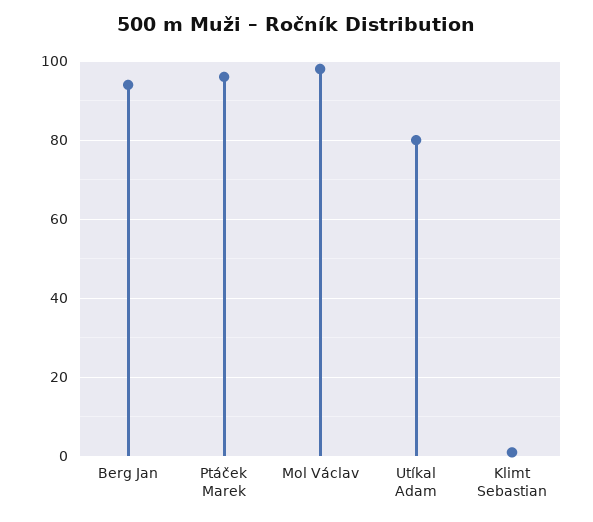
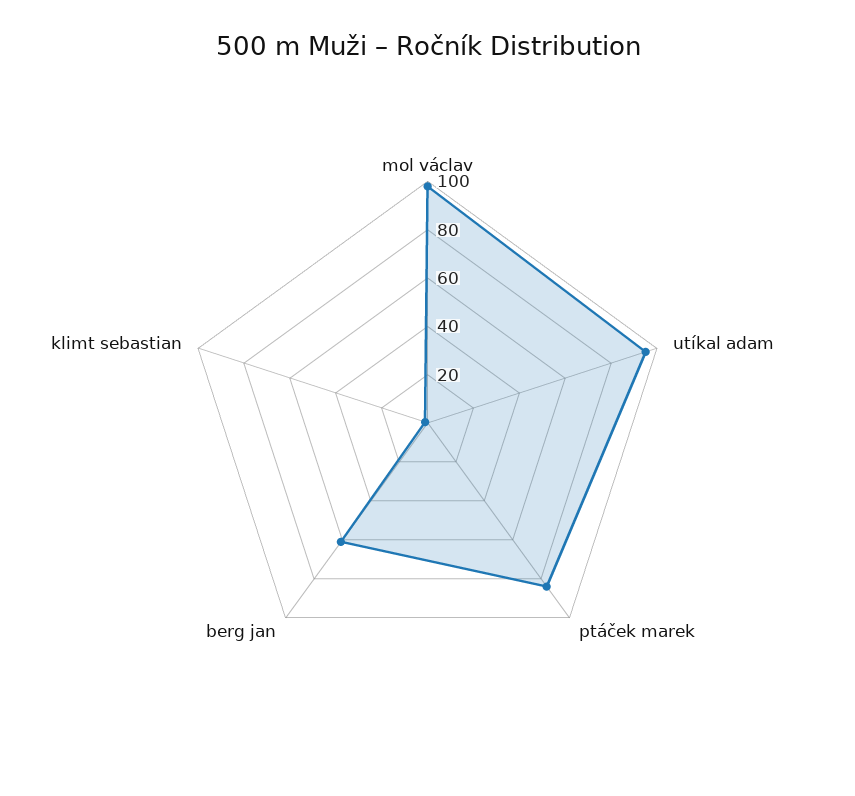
Berg Jan: 95 -> 60
Ptáček Marek: 95 -> 85
Utíkal Adam: 80 -> 95

